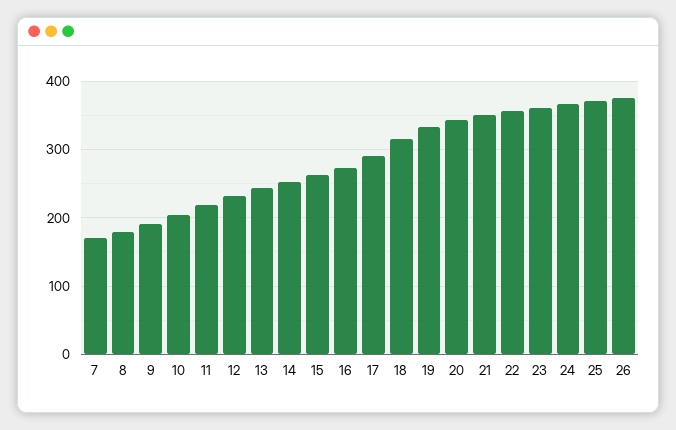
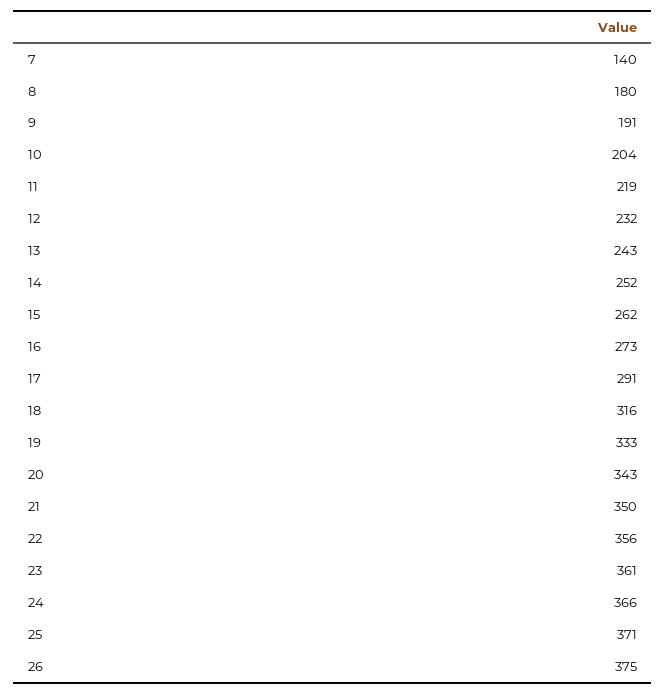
7: 170 -> 140

